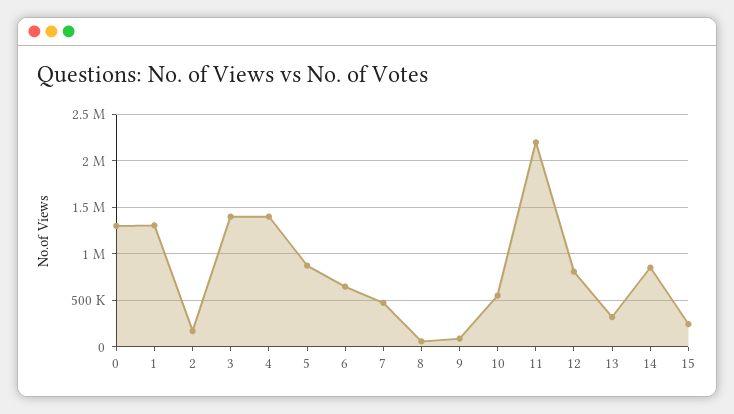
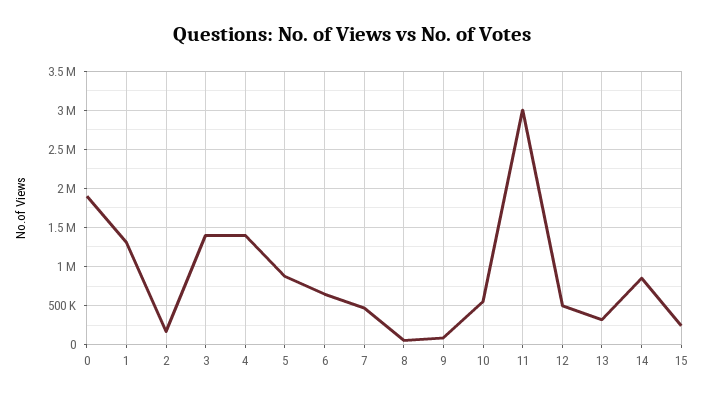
0: 1300000 -> 1900000
11: 2200000 -> 3000000
12: 800000 -> 500000

